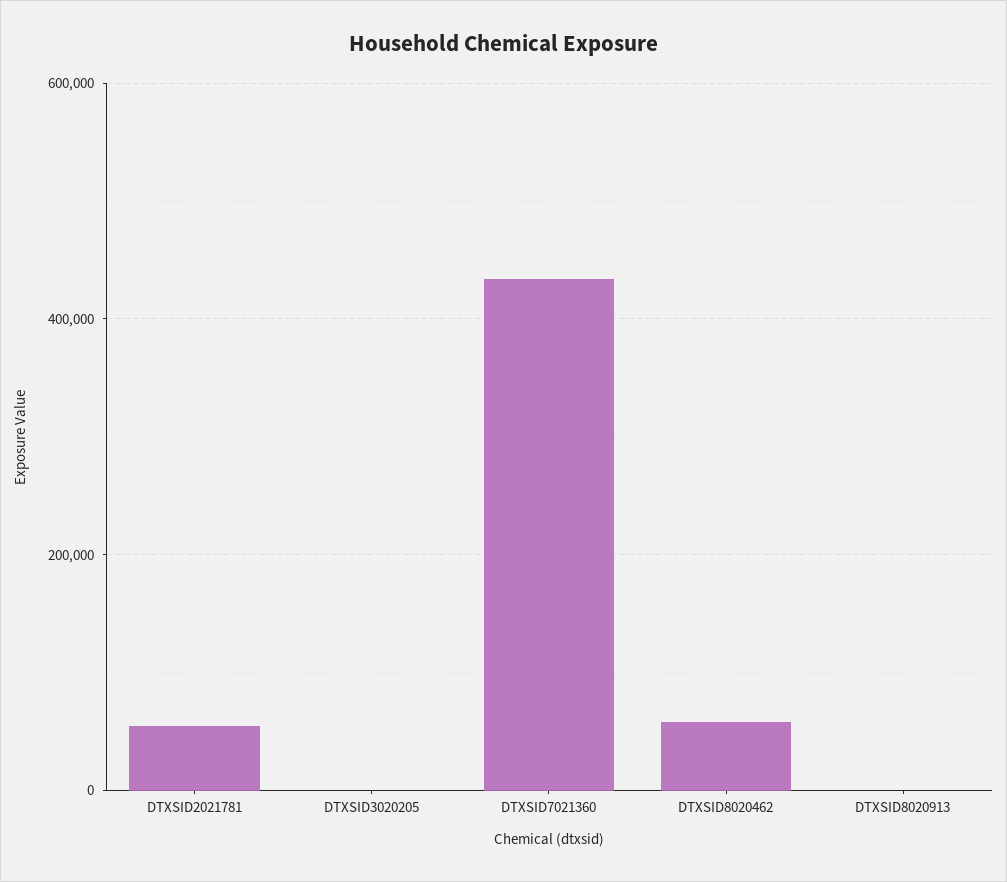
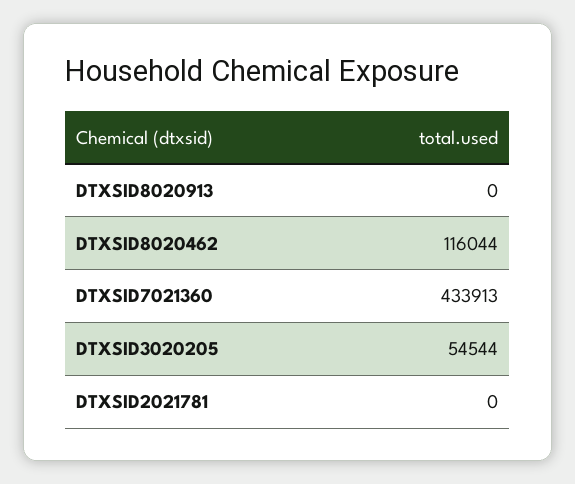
DTXSID2021781: 60000 -> 0
DTXSID3020205: 0 -> 54544
DTXSID8020462: 60000 -> 116044

